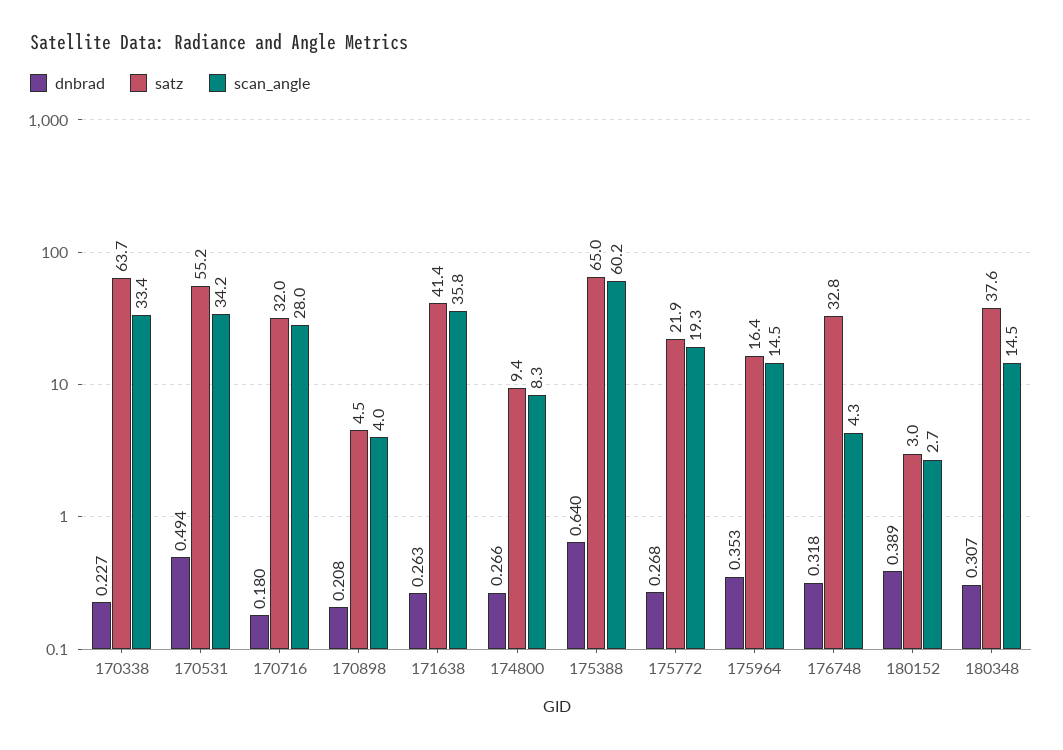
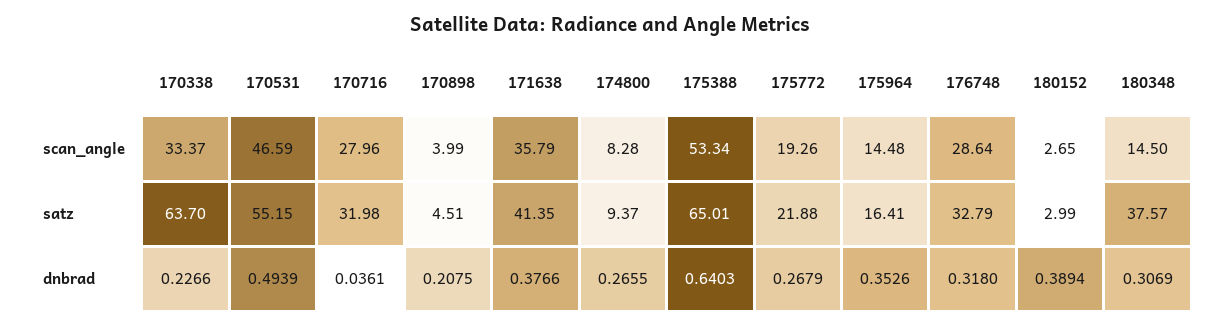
scan_angle, 170531: 34.2 -> 46.59
dnbrad, 170716: 0.18 -> 0.0361
dnbrad, 171638: 0.263 -> 0.3766
scan_angle, 175388: 60.2 -> 53.34
scan_angle, 176748: 4.3 -> 28.64

